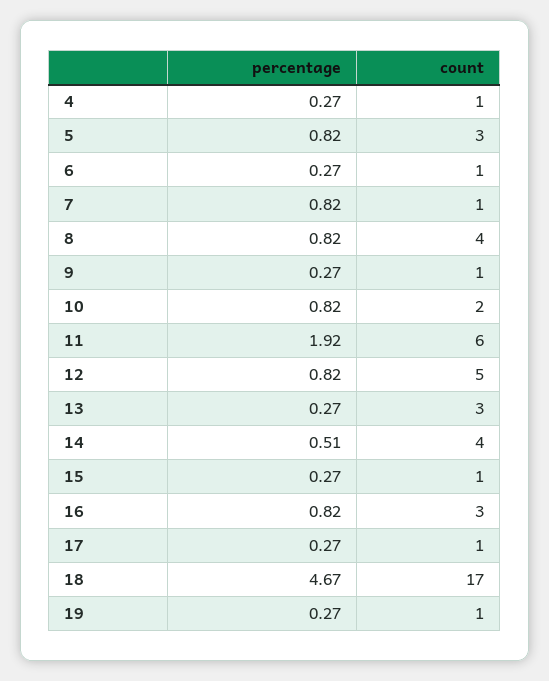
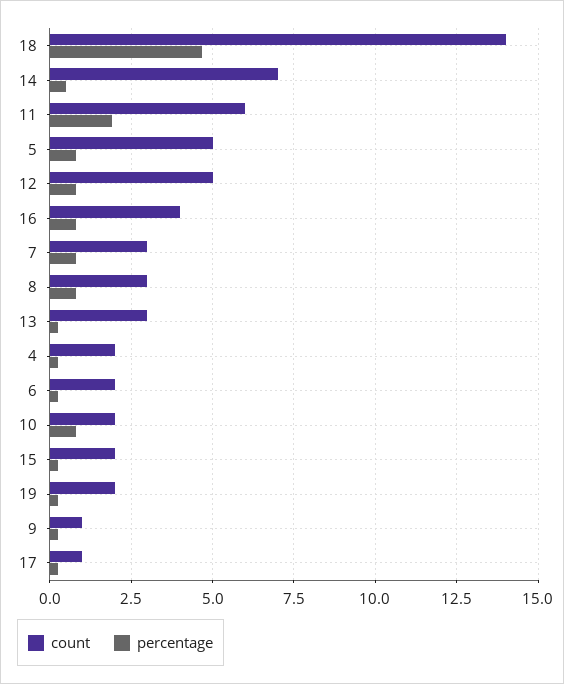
count, 4: 1 -> 2
count, 5: 3 -> 5
count, 6: 1 -> 2
count, 7: 1 -> 3
count, 8: 4 -> 3
count, 14: 4 -> 7
count, 15: 1 -> 2
count, 16: 3 -> 4
count, 18: 17 -> 14
count, 19: 1 -> 2

